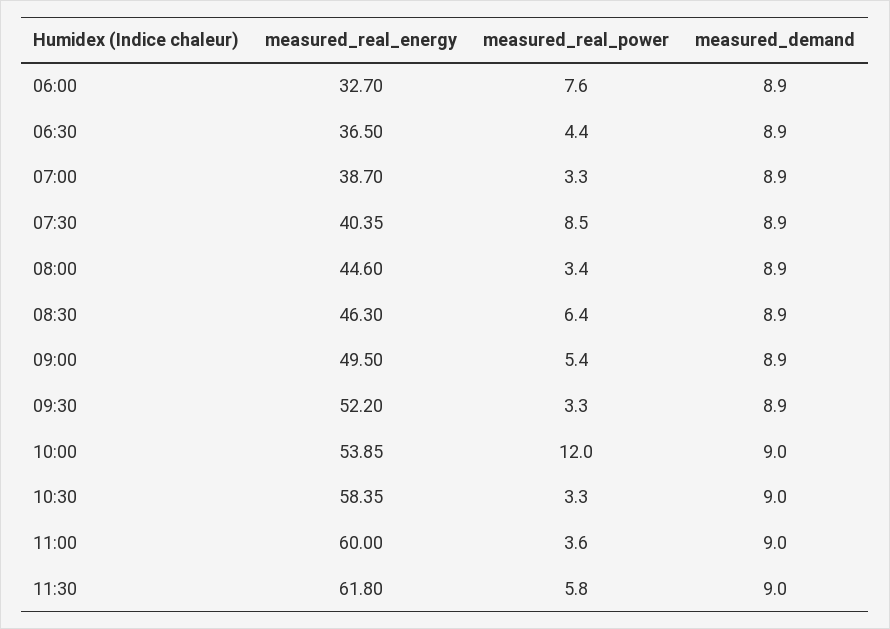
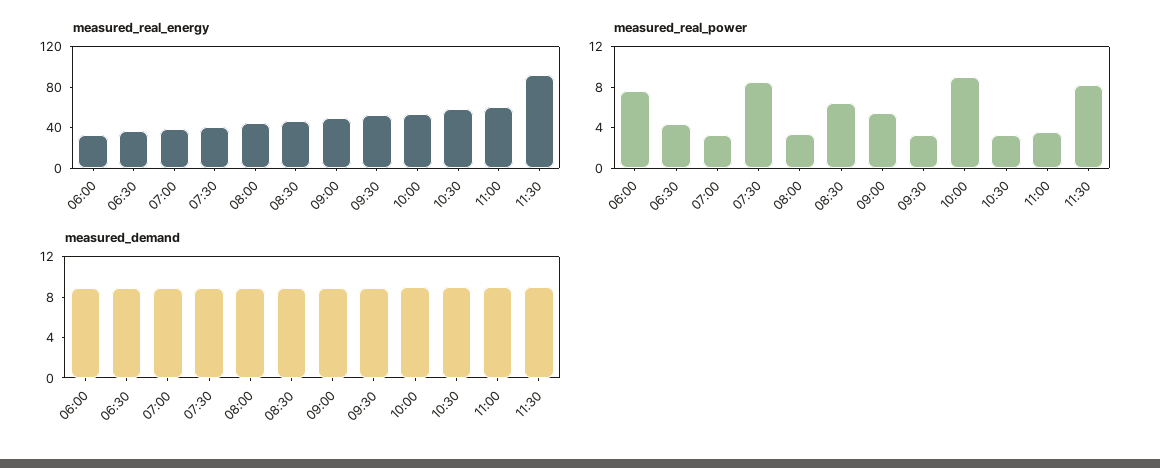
measured_real_power, 10:00: 12 -> 9
measured_real_energy, 11:30: 61.8 -> 90
measured_real_power, 11:30: 5.8 -> 8

